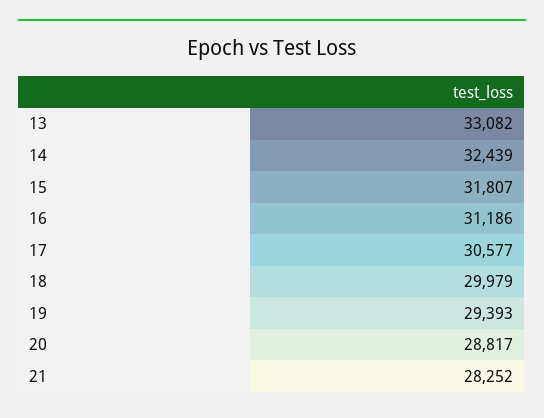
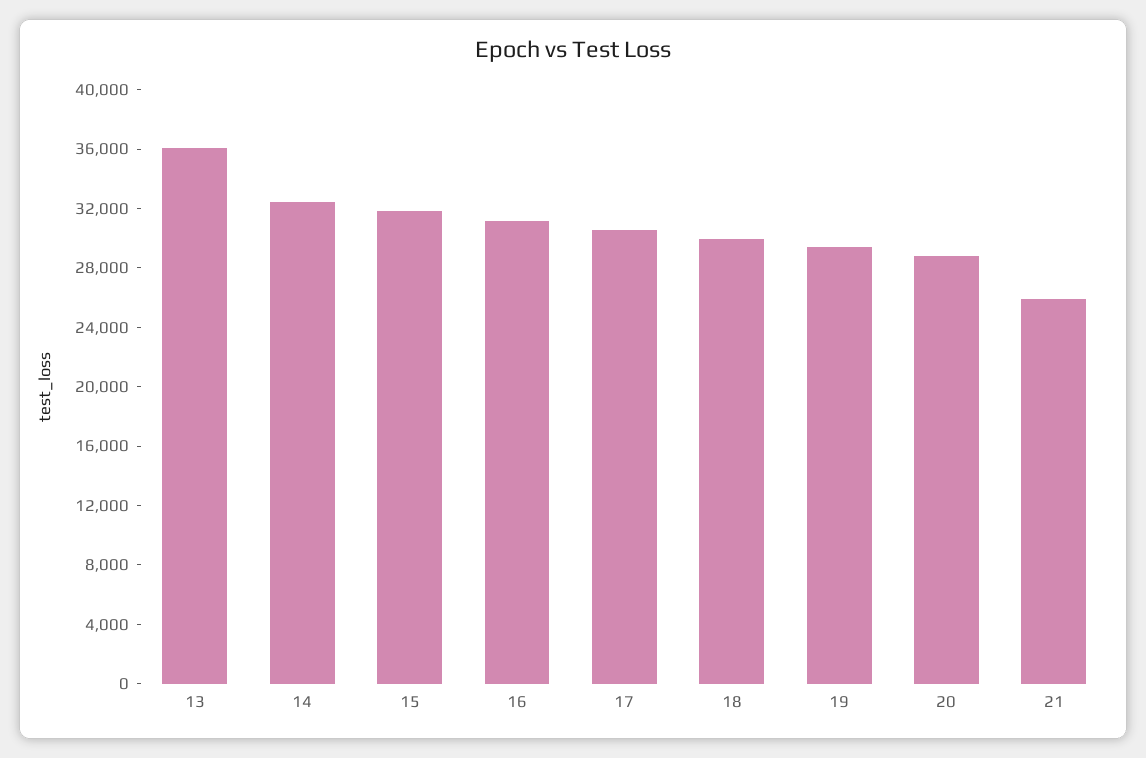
13: 33082 -> 36000
21: 28252 -> 26000

